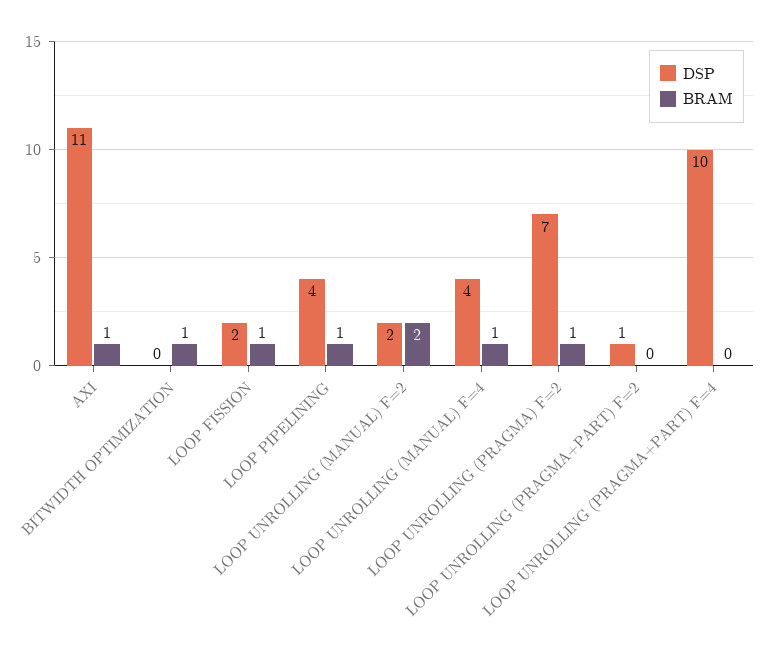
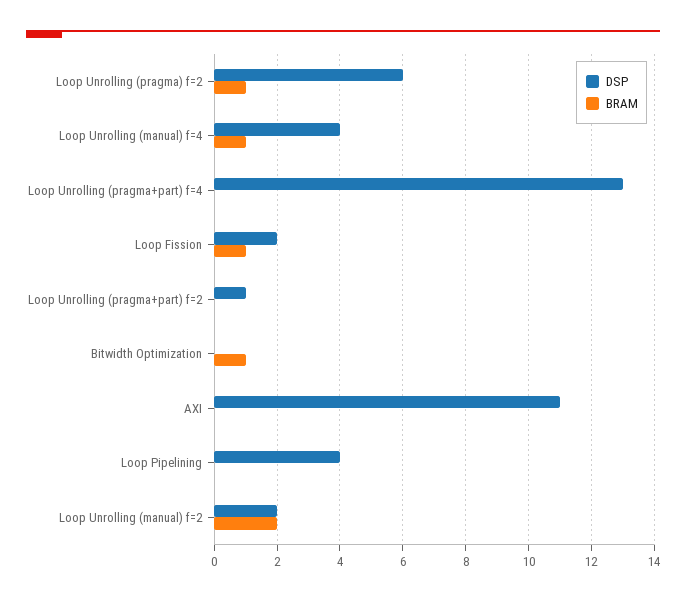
BRAM, AXI: 1 -> 0
BRAM, LOOP PIPELINING: 1 -> 0
DSP, LOOP UNROLLING (PRAGMA) F=2: 7 -> 6
DSP, LOOP UNROLLING (PRAGMA+PART) F=4: 10 -> 13

